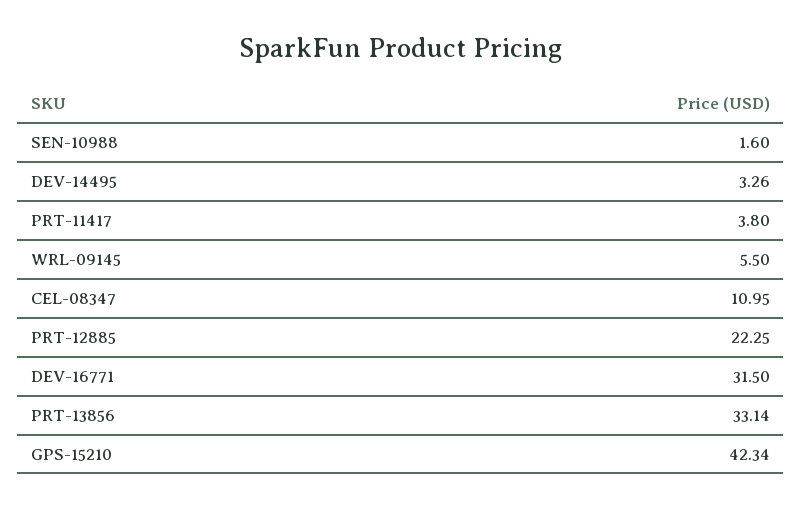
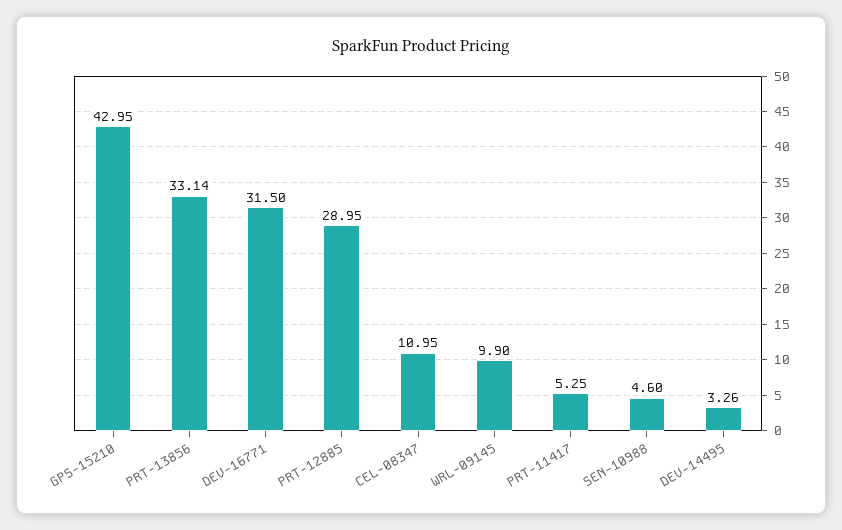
SEN-10988: 1.6 -> 4.6
PRT-11417: 3.8 -> 5.25
WRL-09145: 5.5 -> 9.9
PRT-12885: 22.25 -> 28.95
GPS-15210: 42.34 -> 42.95

